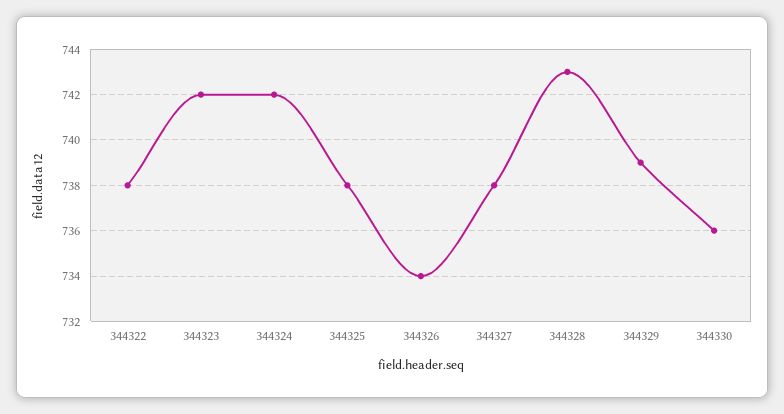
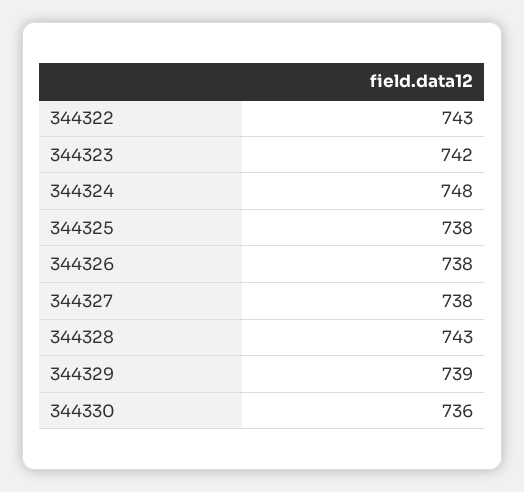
344322: 738 -> 743
344324: 742 -> 748
344326: 734 -> 738

